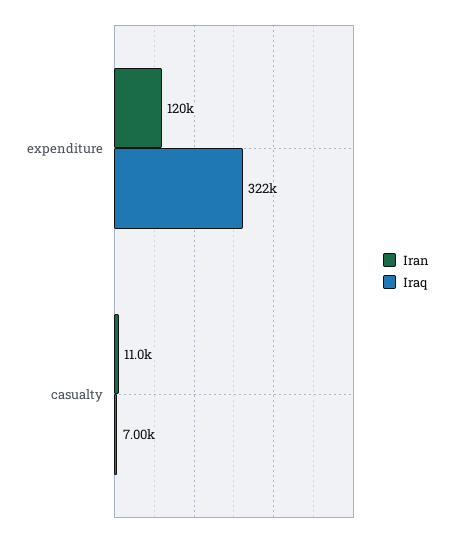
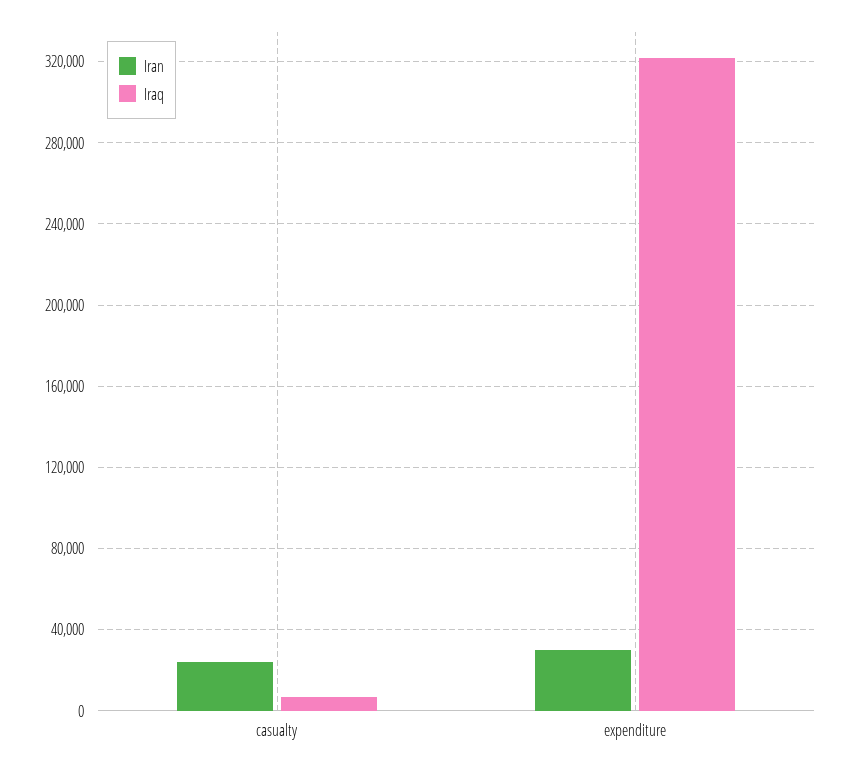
Iran, expenditure: 120000 -> 30000
Iran, casualty: 11000 -> 25000

